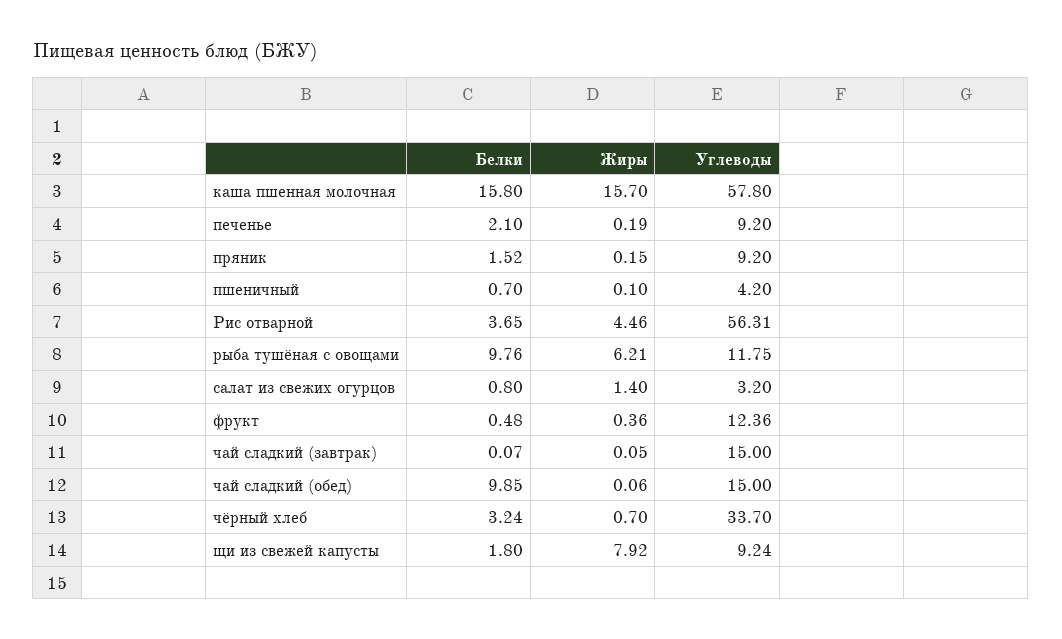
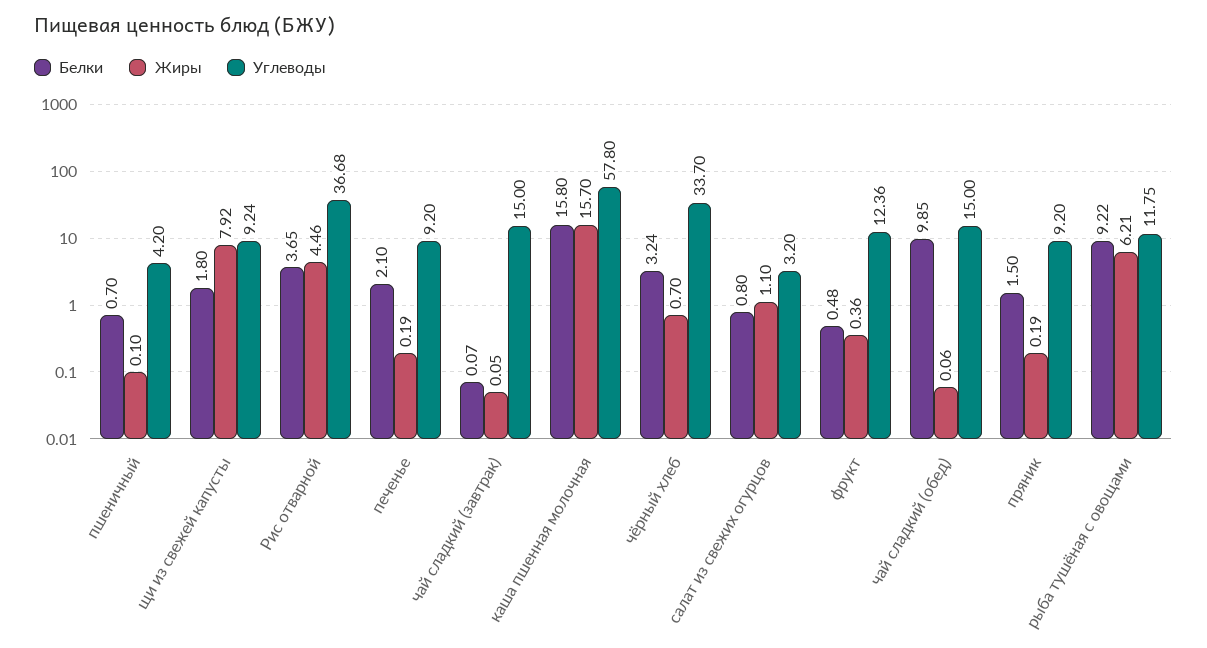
Белки, пряник: 1.52 -> 1.5
Жиры, пряник: 0.15 -> 0.19
Углеводы, Рис отварной: 56.31 -> 36.68
Белки, рыба тушёная с овощами: 9.76 -> 9.22
Жиры, салат из свежих огурцов: 1.4 -> 1.1

